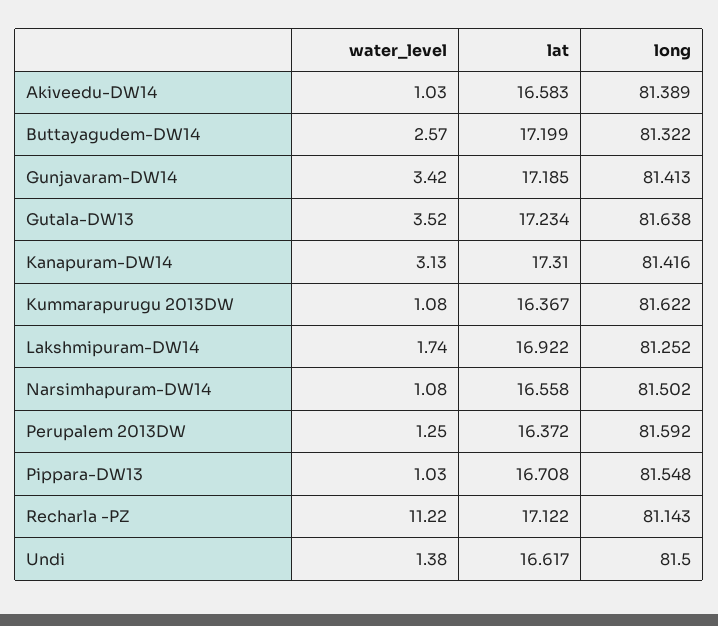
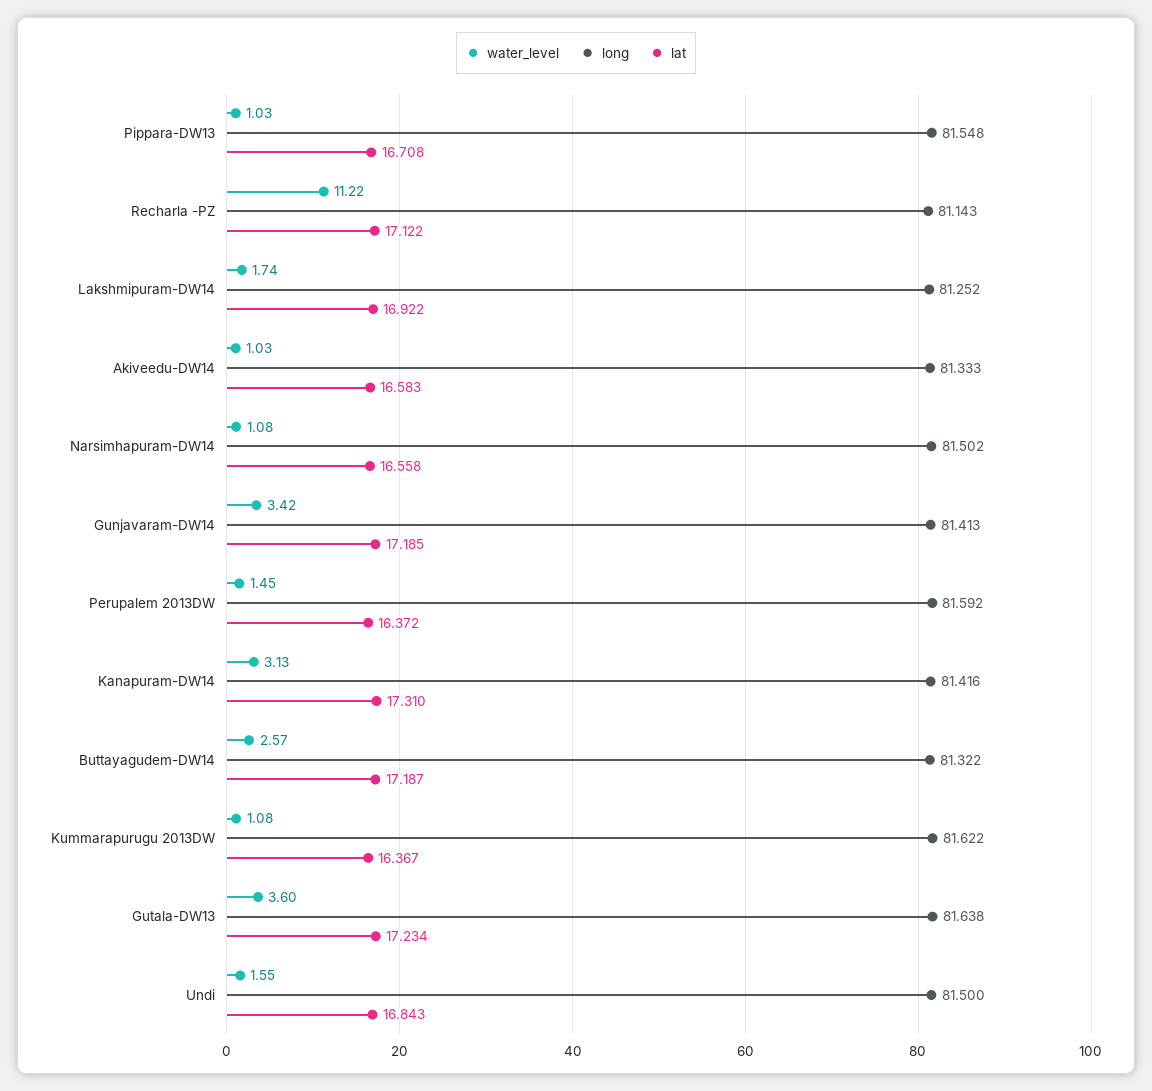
long, Akiveedu-DW14: 81.389 -> 81.333
lat, Buttayagudem-DW14: 17.199 -> 17.187
water_level, Gutala-DW13: 3.52 -> 3.6
water_level, Perupalem 2013DW: 1.25 -> 1.45
water_level, Undi: 1.38 -> 1.55
lat, Undi: 16.617 -> 16.843

